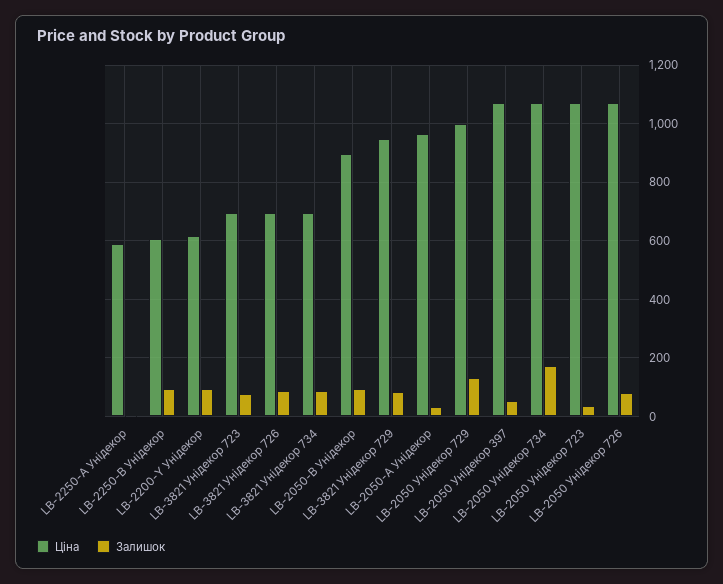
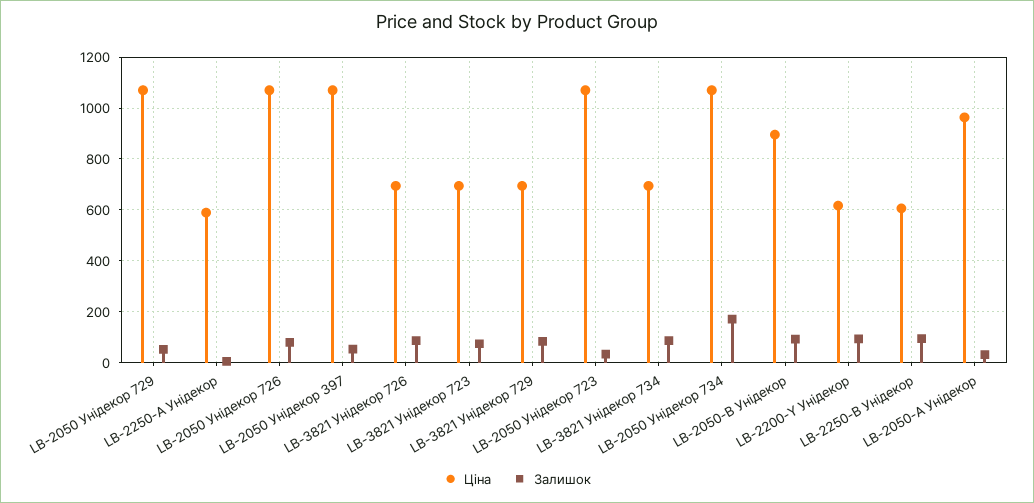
Ціна, LB-3821 Унідекор 729: 950 -> 700
Ціна, LB-2050 Унідекор 729: 1000 -> 1075
Залишок, LB-2050 Унідекор 729: 125 -> 50

